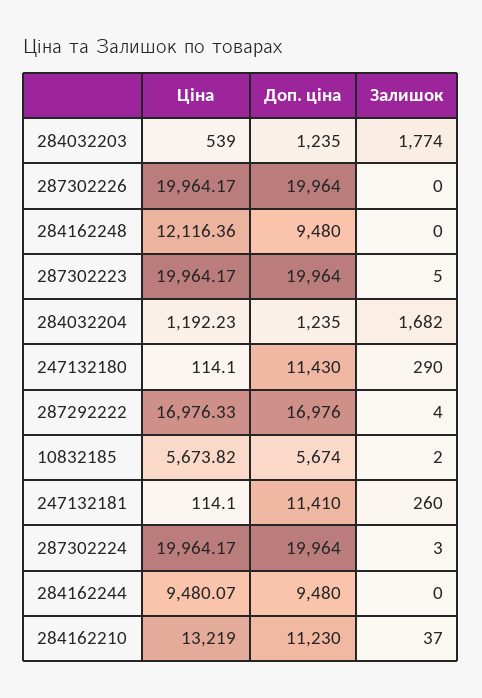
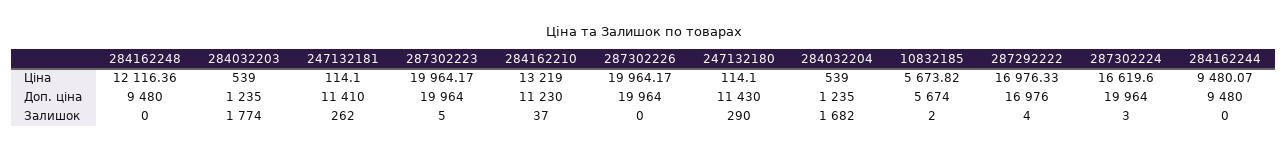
Ціна, 284032204: 1192.23 -> 539
Залишок, 247132181: 260 -> 262
Ціна, 287302224: 19964.17 -> 16619.6

